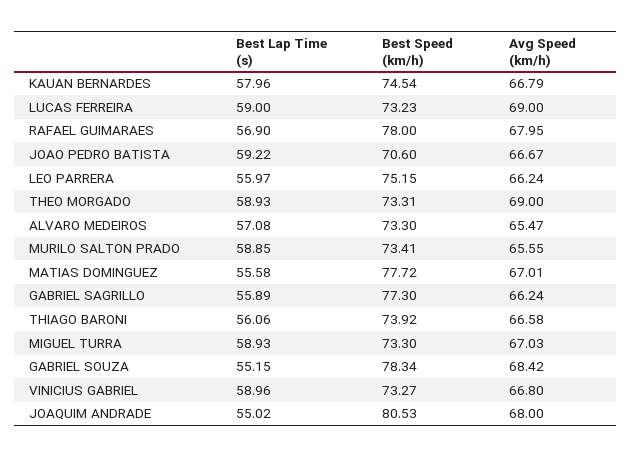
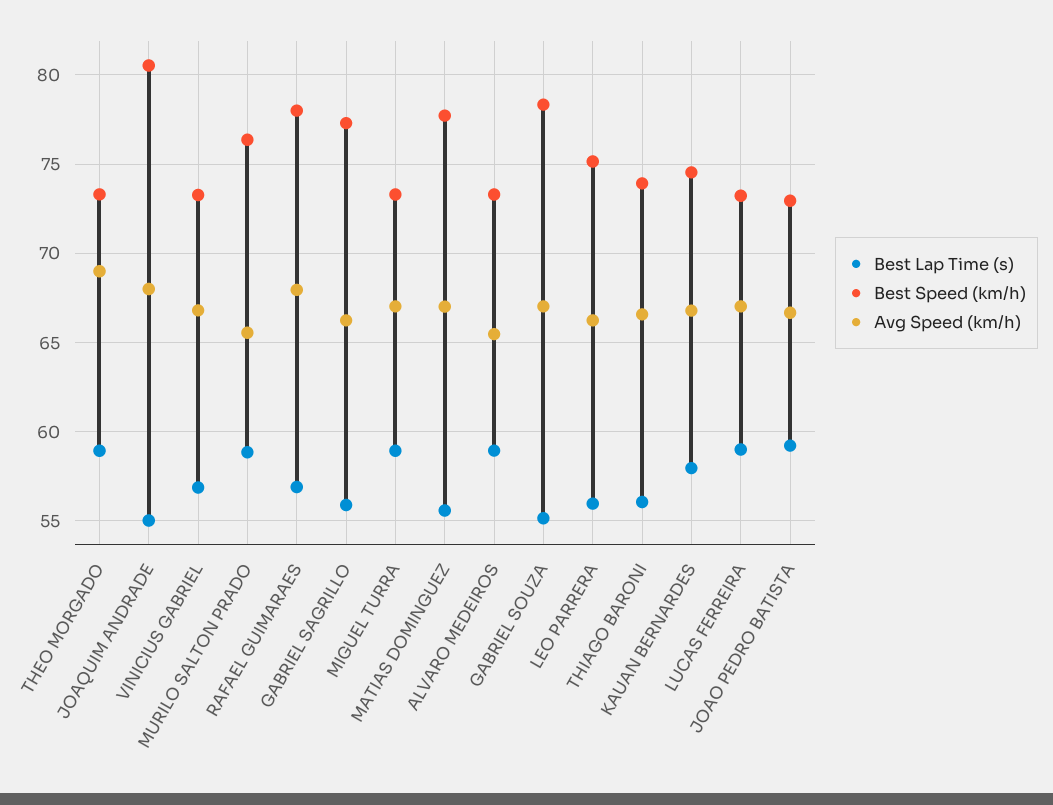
Avg Speed (km/h), LUCAS FERREIRA: 69 -> 67
Best Speed (km/h), JOAO PEDRO BATISTA: 70.6 -> 73
Best Lap Time (s), ALVARO MEDEIROS: 57.08 -> 59
Best Speed (km/h), MURILO SALTON PRADO: 73.41 -> 76.5
Avg Speed (km/h), GABRIEL SOUZA: 68.42 -> 67
Best Lap Time (s), VINICIUS GABRIEL: 58.96 -> 57

